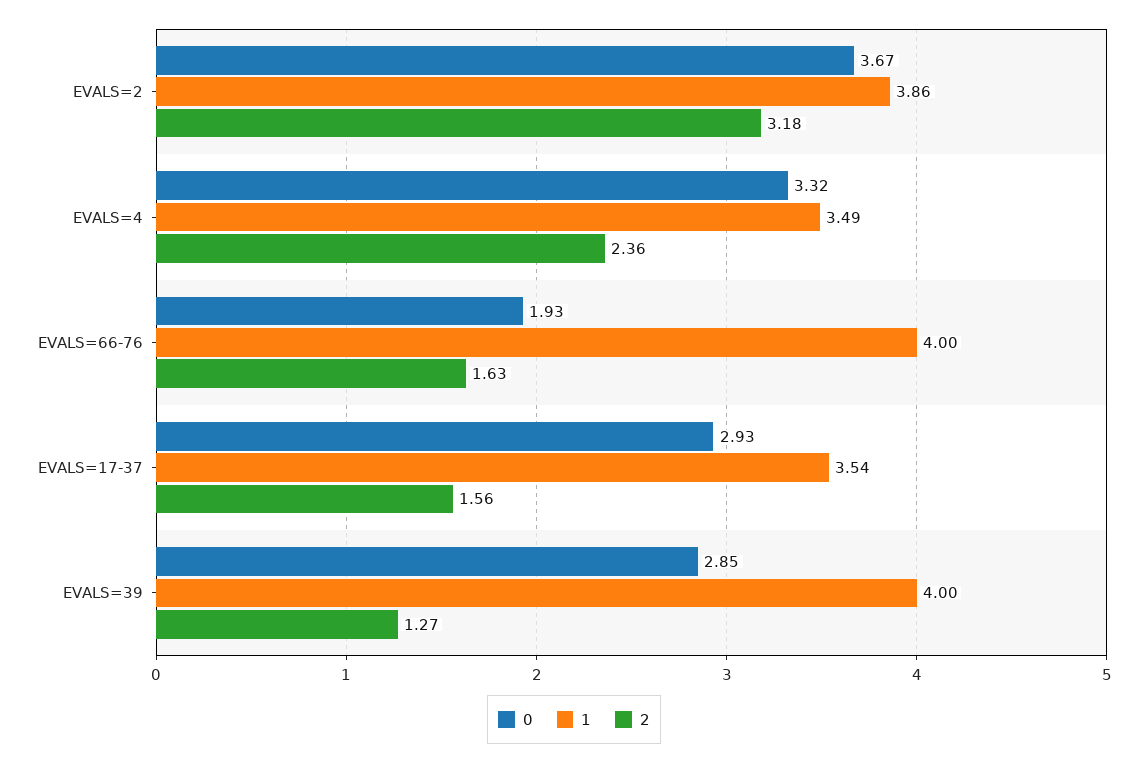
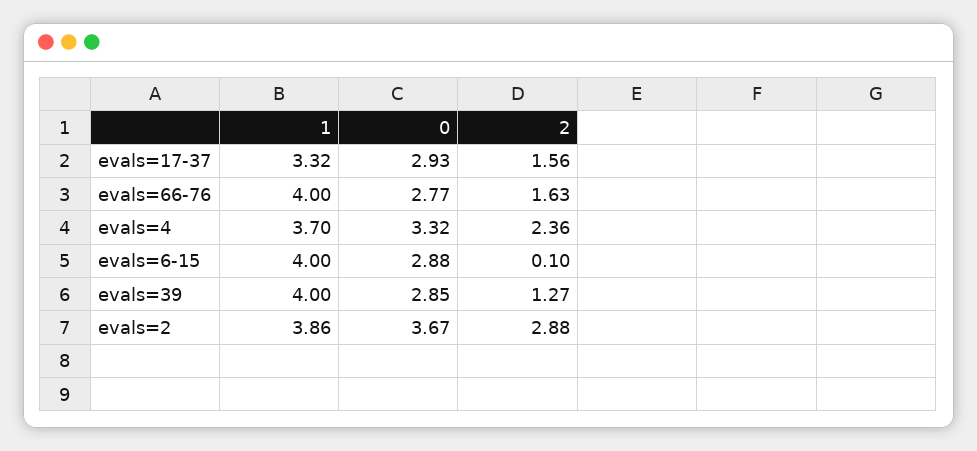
2, EVALS=2: 3.18 -> 2.88
1, EVALS=4: 3.49 -> 3.7
0, EVALS=66-76: 1.93 -> 2.77
1, EVALS=17-37: 3.54 -> 3.32
1, evals=6-15: none -> 4
0, evals=6-15: none -> 2.88
2, evals=6-15: none -> 0.1

